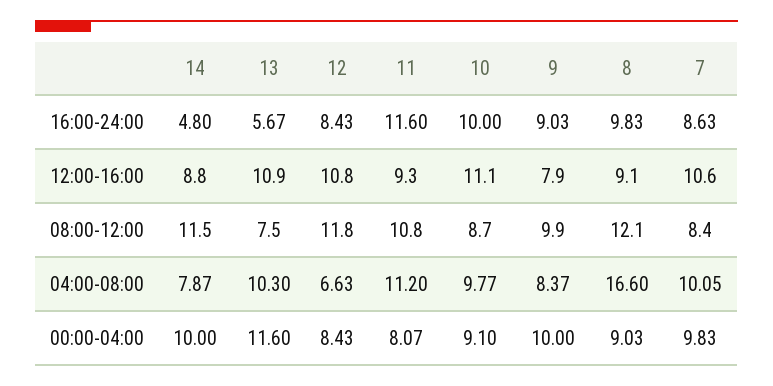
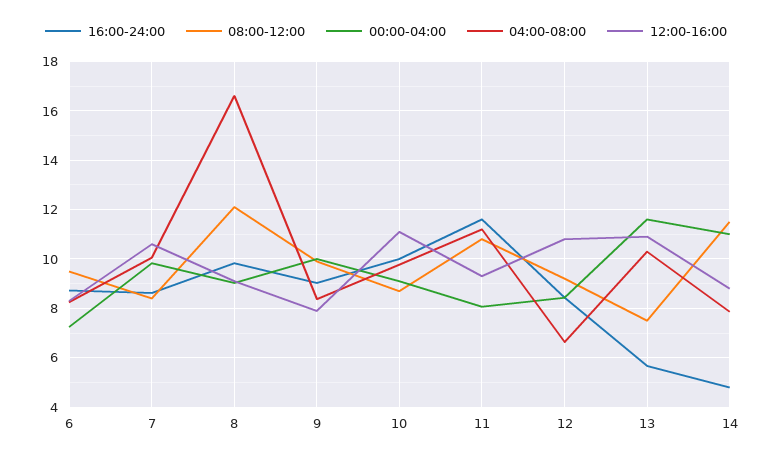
08:00-12:00, 12: 11.8 -> 9.25
00:00-04:00, 14: 10 -> 11
16:00-24:00, 6: none -> 8.75
08:00-12:00, 6: none -> 9.5
00:00-04:00, 6: none -> 7.25
04:00-08:00, 6: none -> 8.25
12:00-16:00, 6: none -> 8.25

